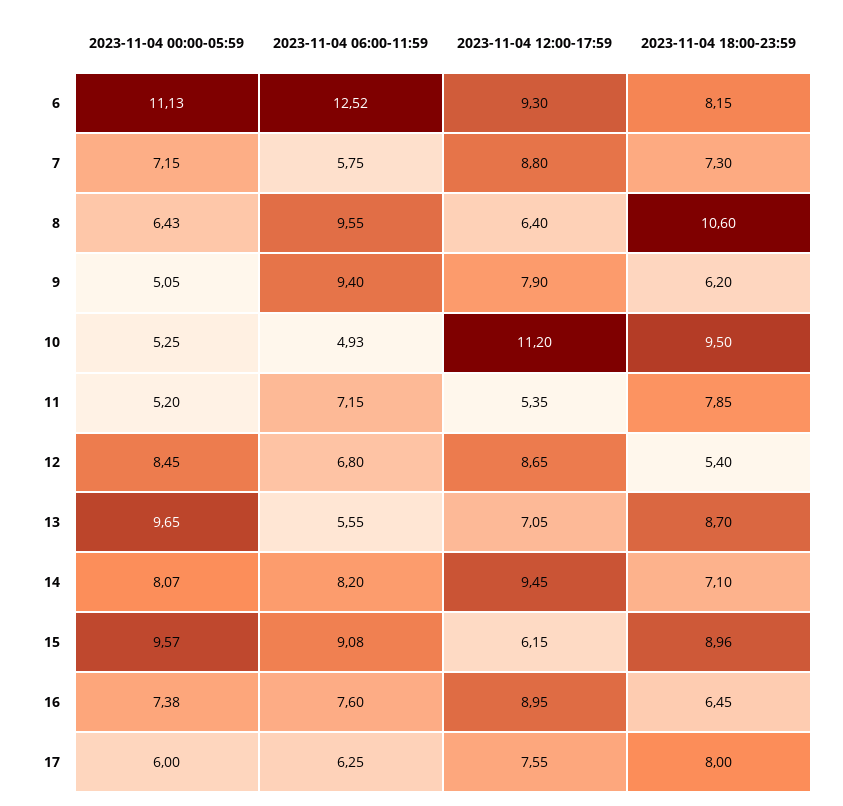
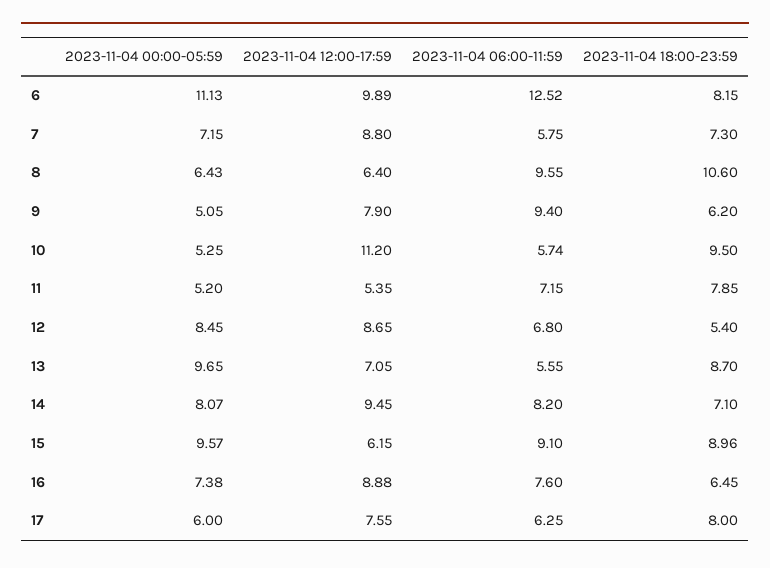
2023-11-04 12:00-17:59, 6: 9.3 -> 9.89
2023-11-04 06:00-11:59, 10: 4.93 -> 5.74
2023-11-04 06:00-11:59, 15: 9.08 -> 9.1
2023-11-04 12:00-17:59, 16: 8.95 -> 8.88

